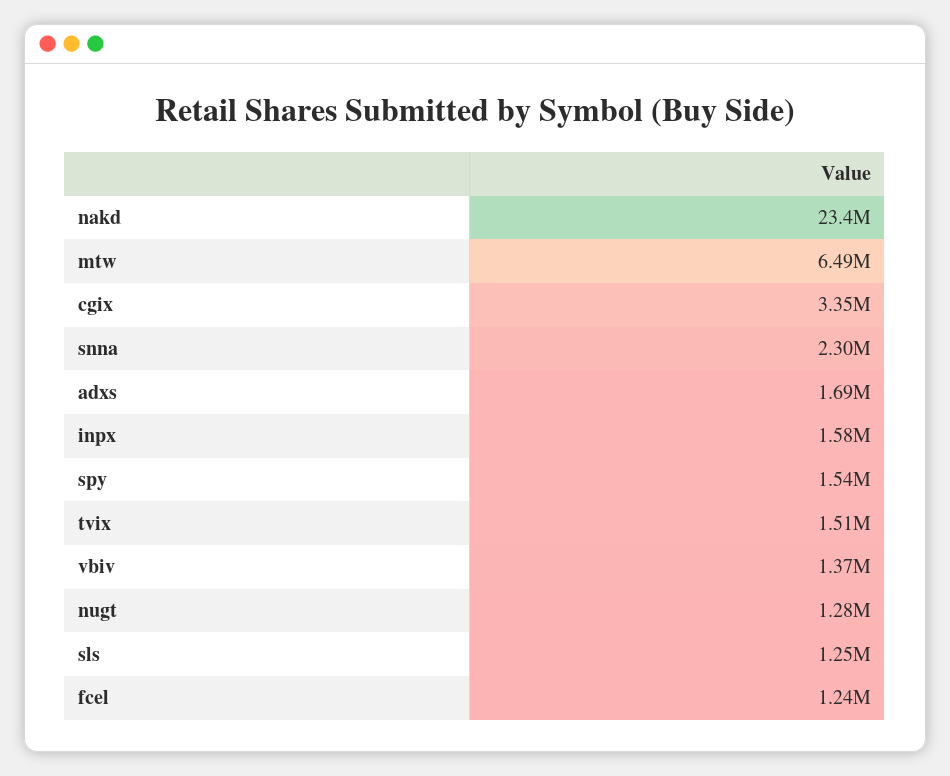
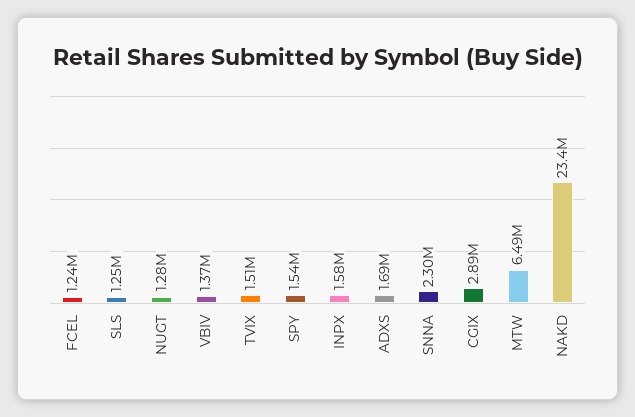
cgix: 3350000 -> 2890000

